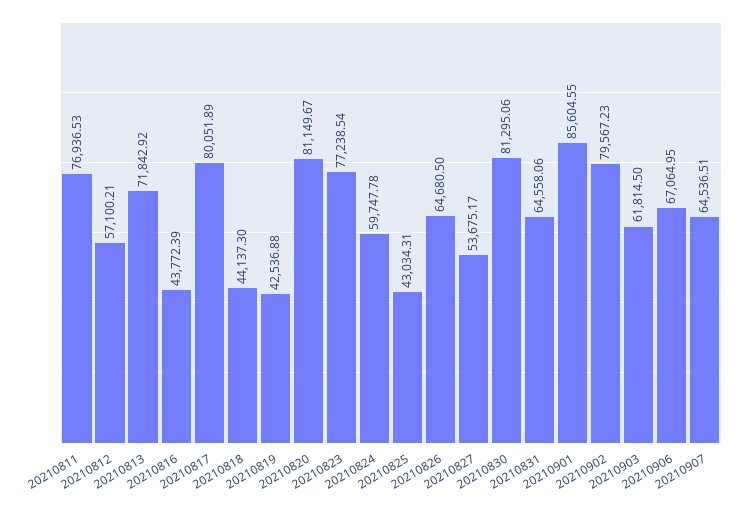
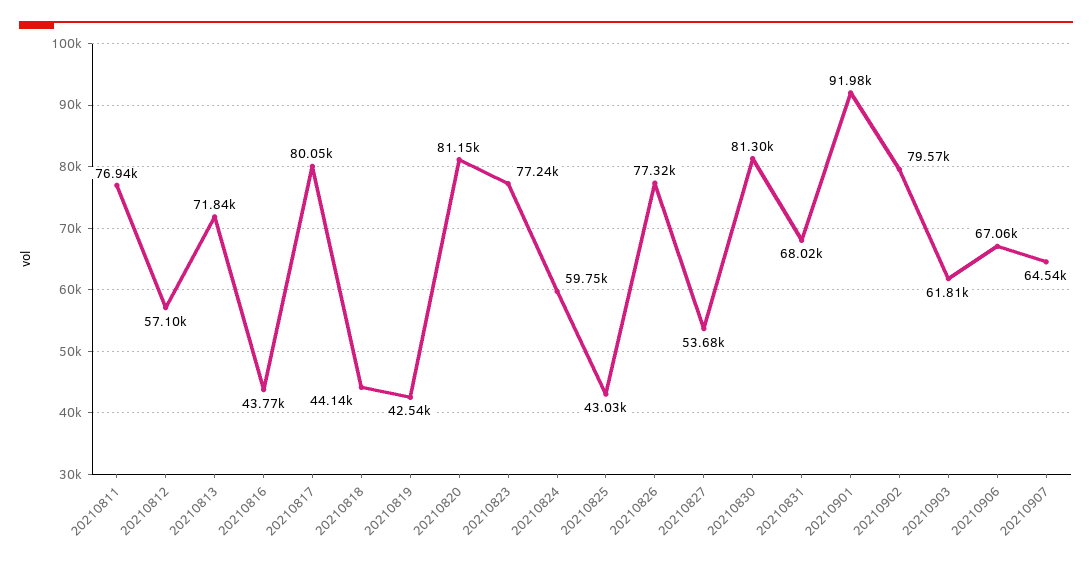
20210826: 64680.5 -> 77320
20210831: 64558.06 -> 68020
20210901: 85604.55 -> 91980

